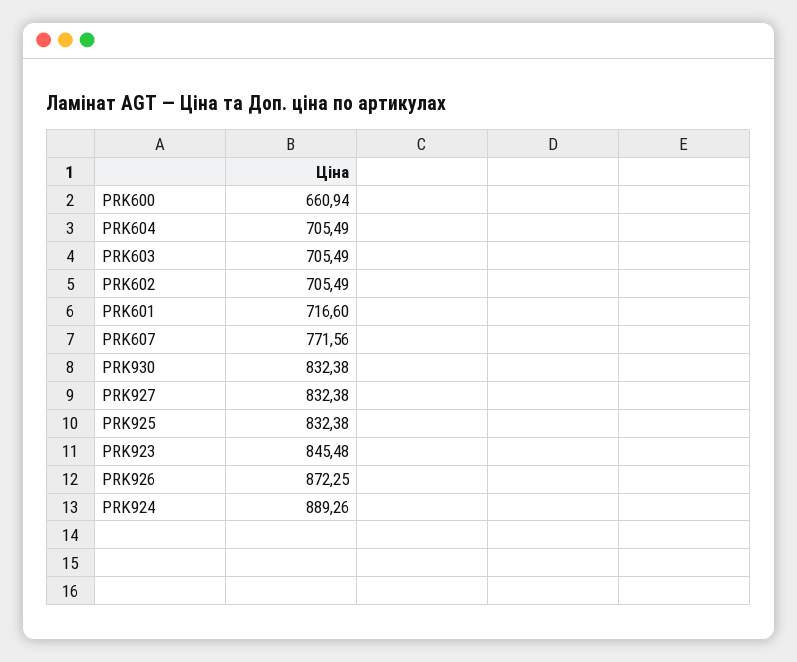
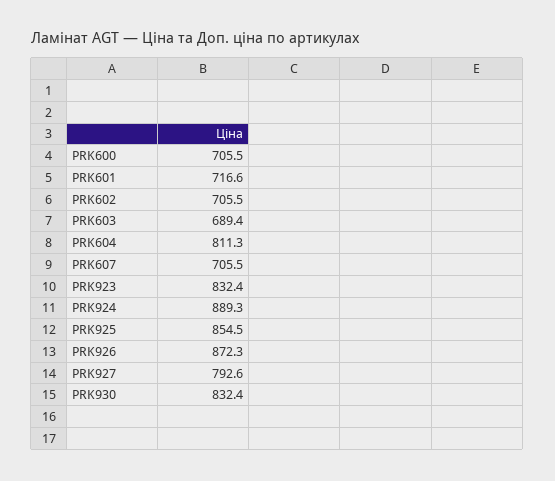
PRK600: 660.94 -> 705.5
PRK604: 705.49 -> 811.3
PRK603: 705.49 -> 689.4
PRK607: 771.56 -> 705.5
PRK927: 832.38 -> 792.6
PRK925: 832.38 -> 854.5
PRK923: 845.48 -> 832.4

